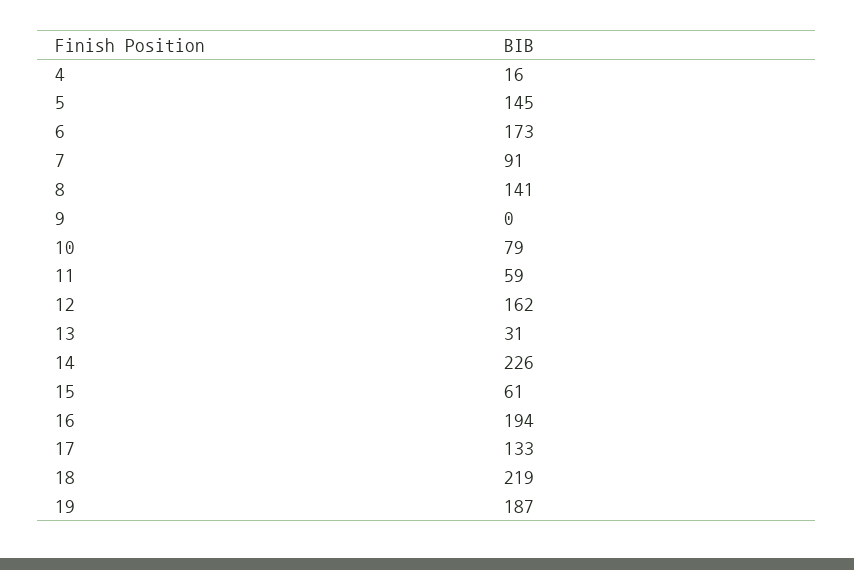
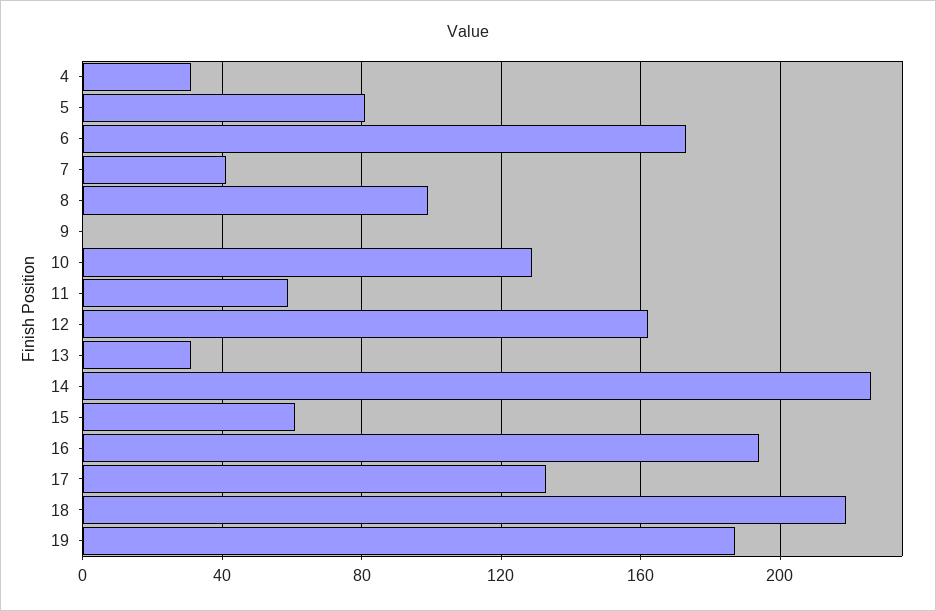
4: 16 -> 30
5: 145 -> 80
7: 91 -> 40
8: 141 -> 100
10: 79 -> 130

